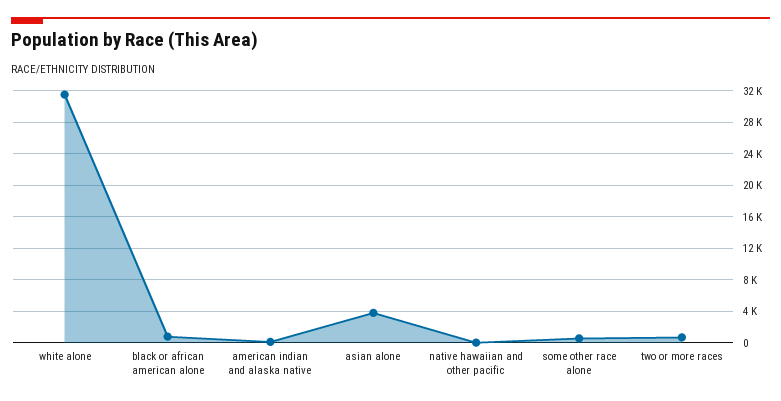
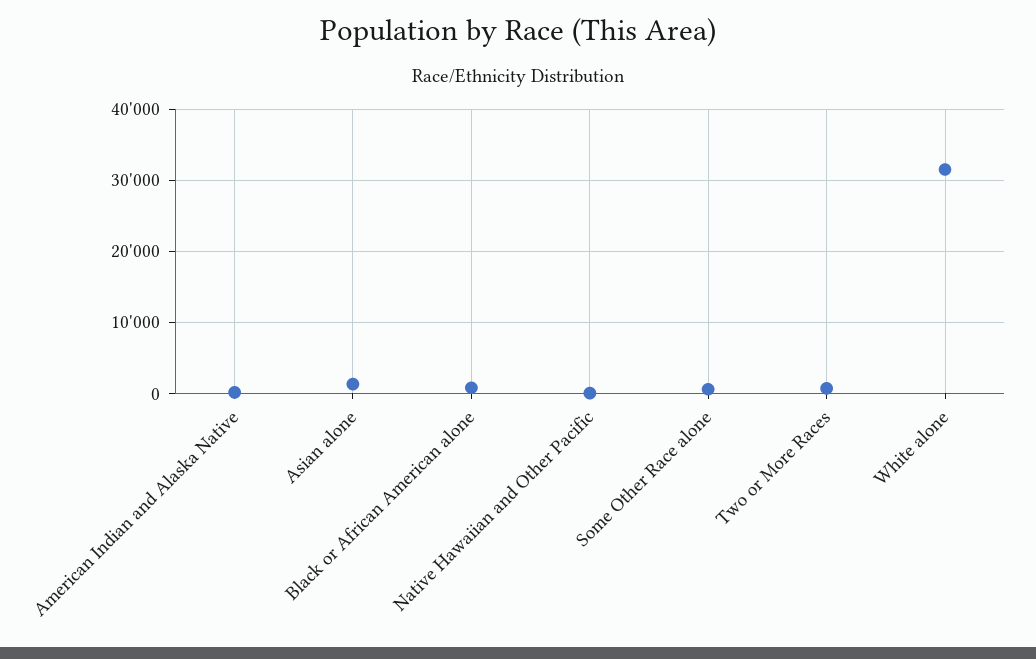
asian alone: 4000 -> 1000

